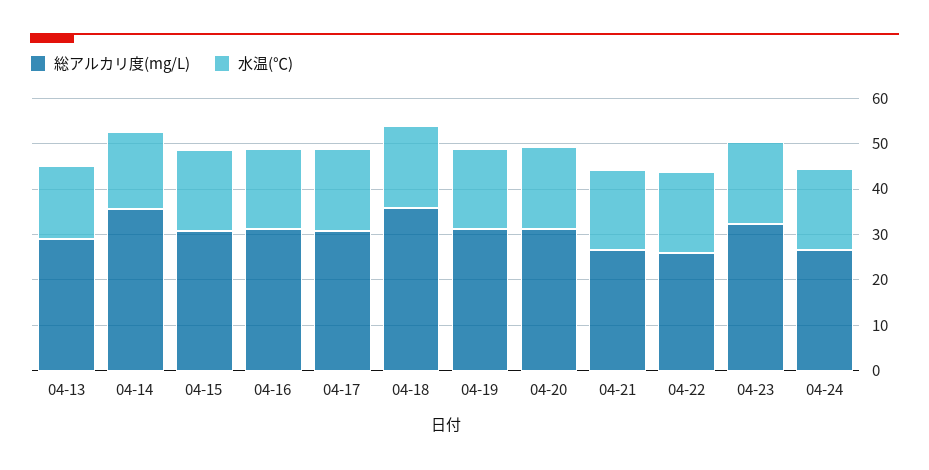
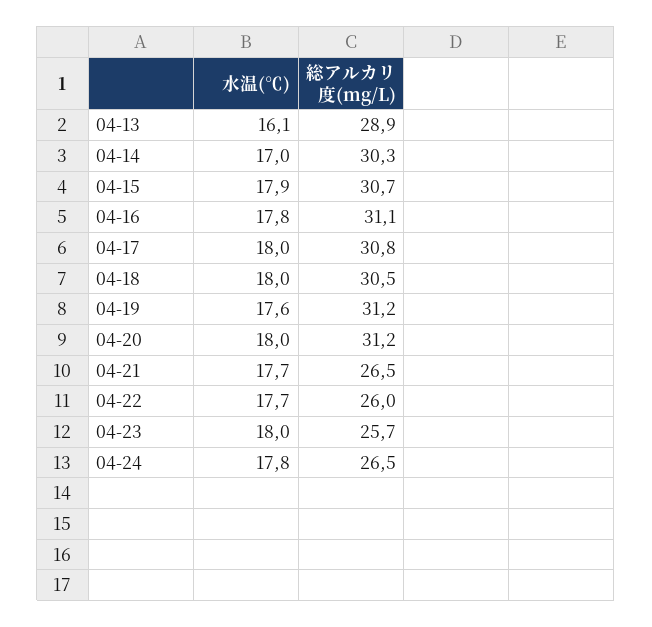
総アルカリ度(mg/L), 04-14: 36 -> 30.3
総アルカリ度(mg/L), 04-18: 36 -> 30.5
総アルカリ度(mg/L), 04-23: 32 -> 25.7

